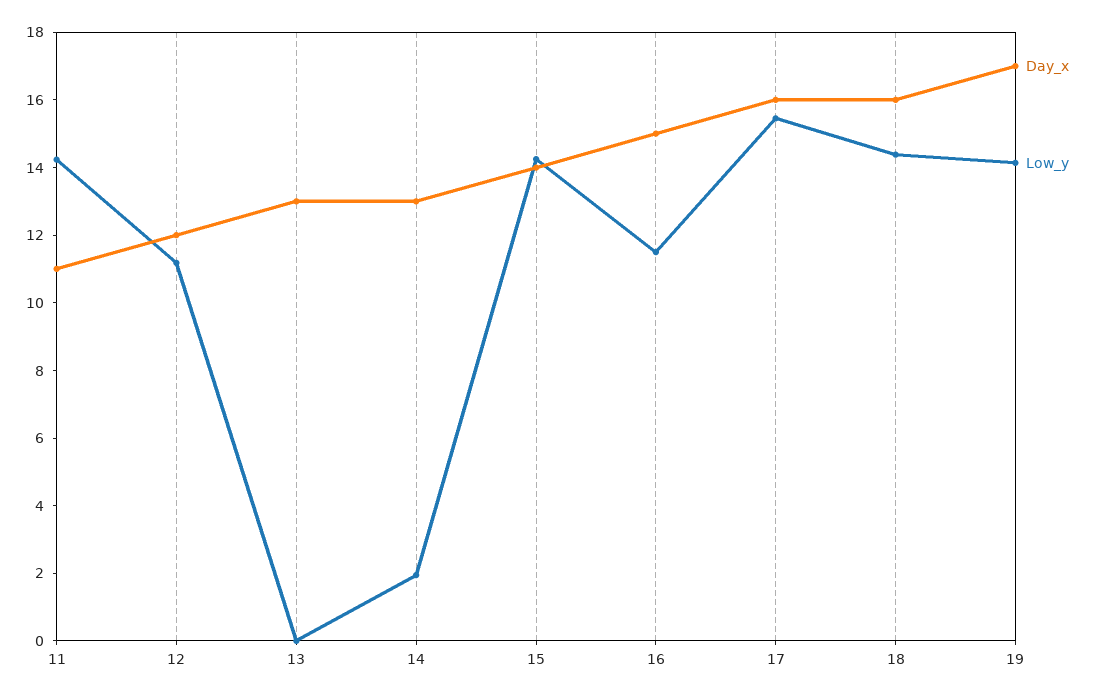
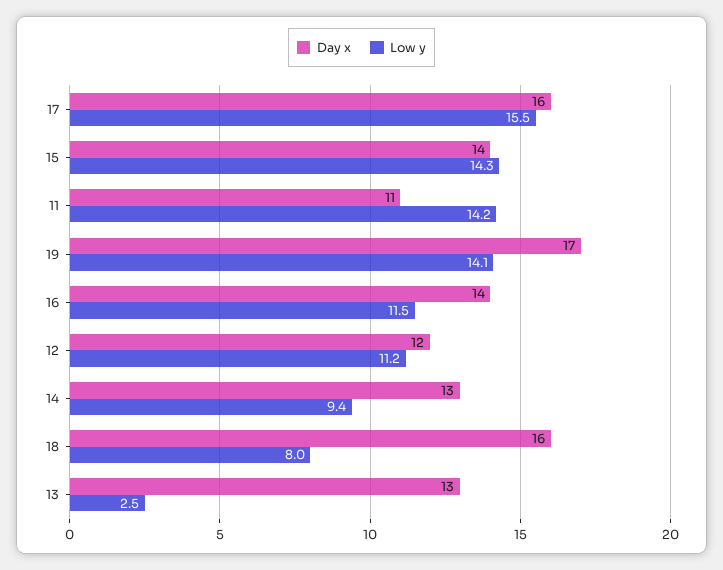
Low_y, 13: 0 -> 2.5
Low_y, 14: 2 -> 9.4
Day_x, 16: 15 -> 14
Low_y, 18: 14.5 -> 8

